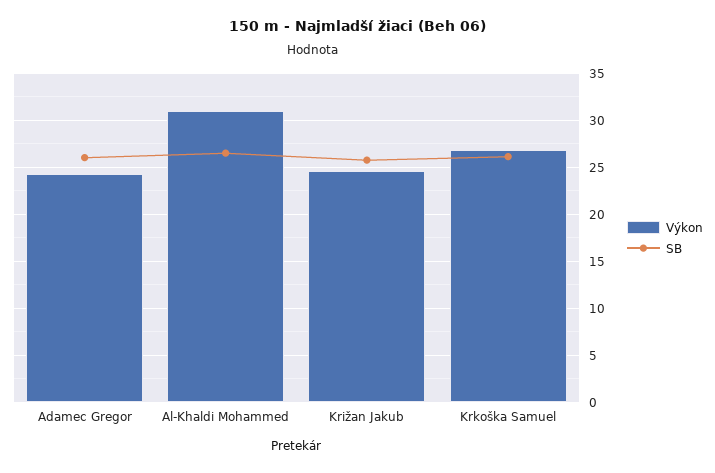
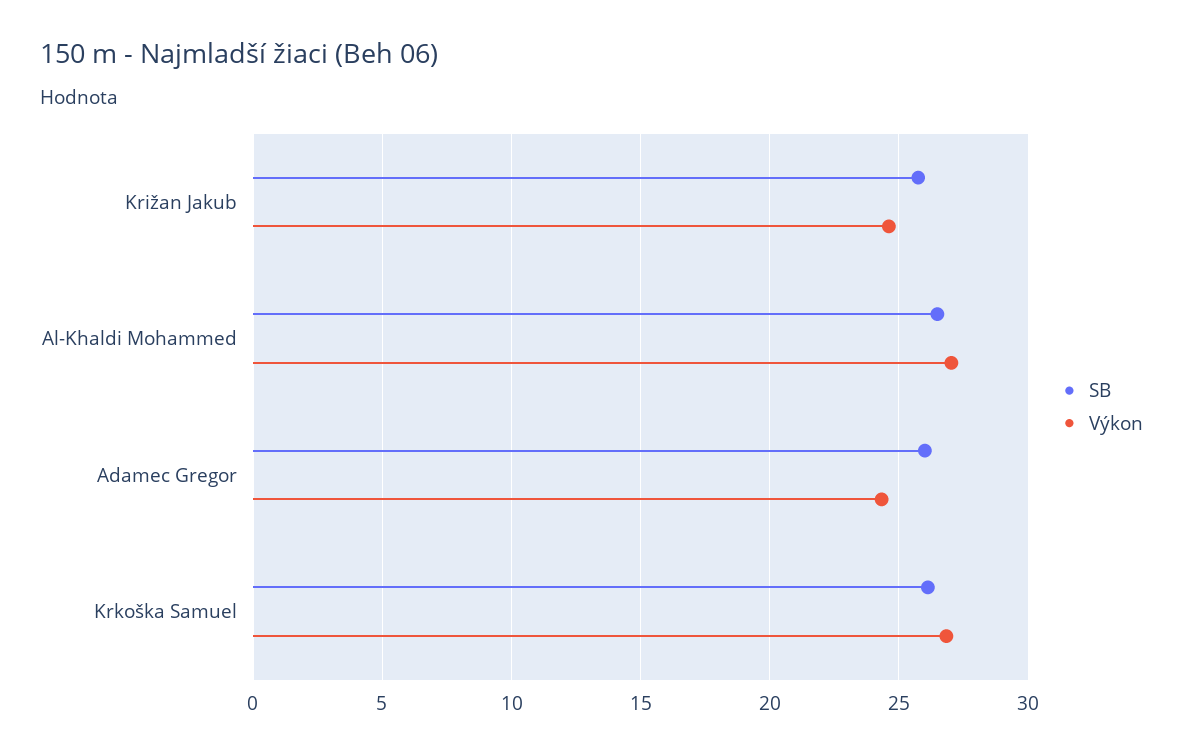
Výkon, Al-Khaldi Mohammed: 31 -> 27

